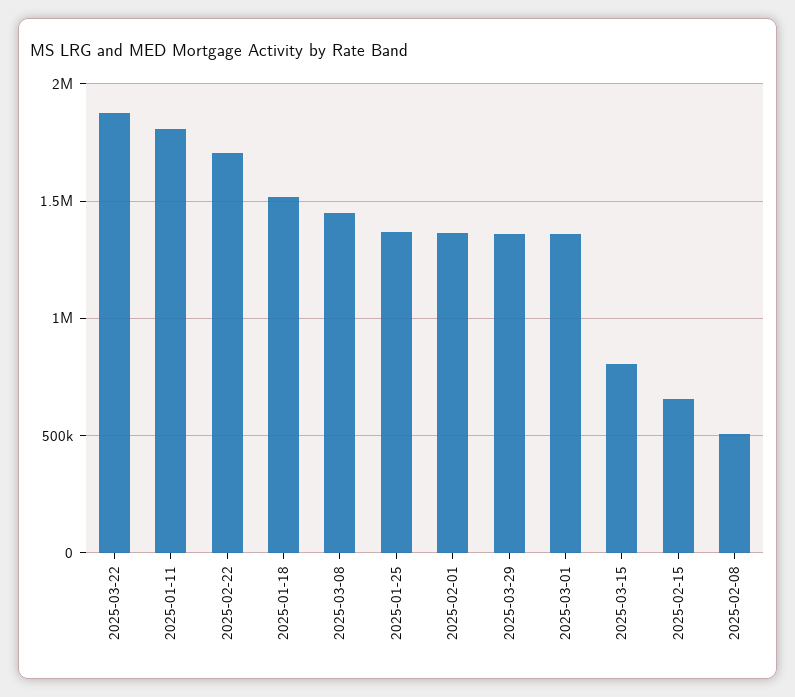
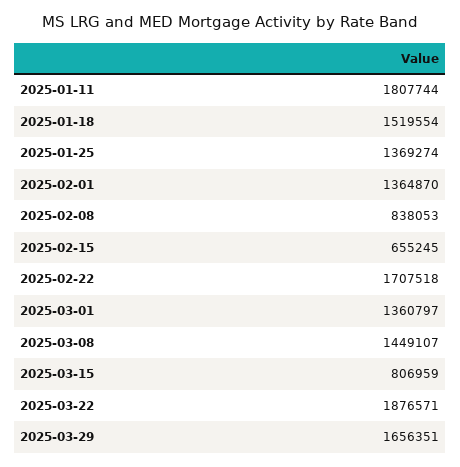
2025-03-29: 1350000 -> 1656351
2025-02-08: 500000 -> 838053

